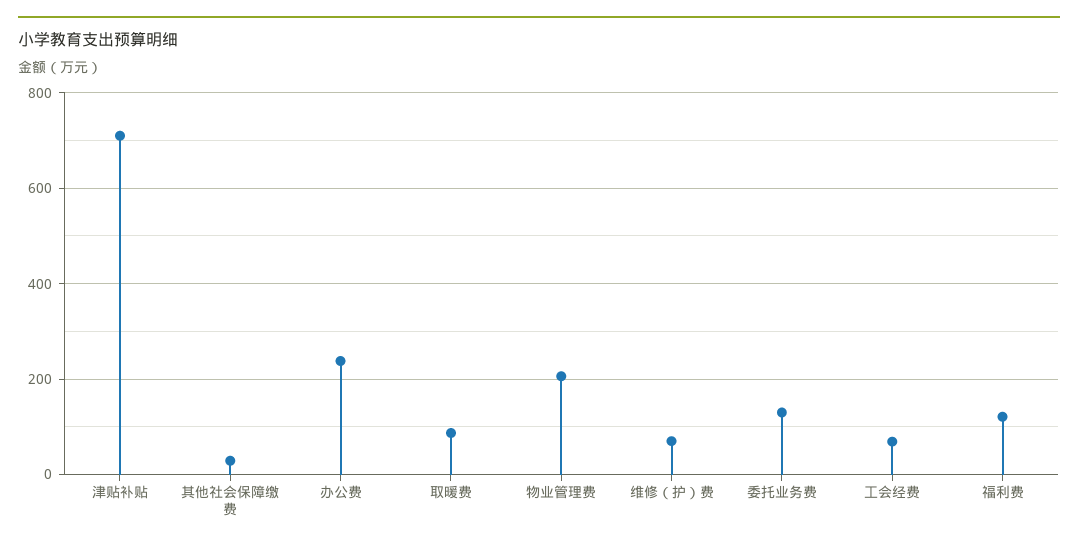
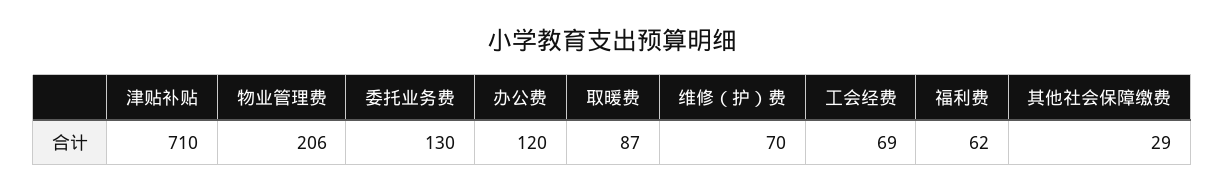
办公费: 240 -> 120
福利费: 120 -> 62

